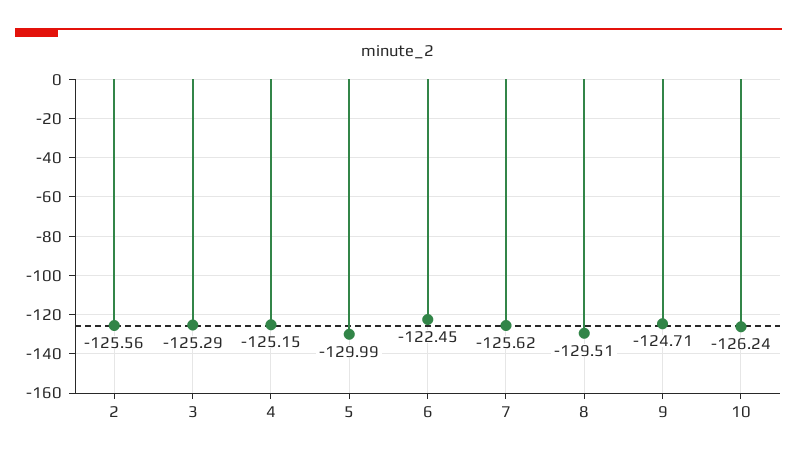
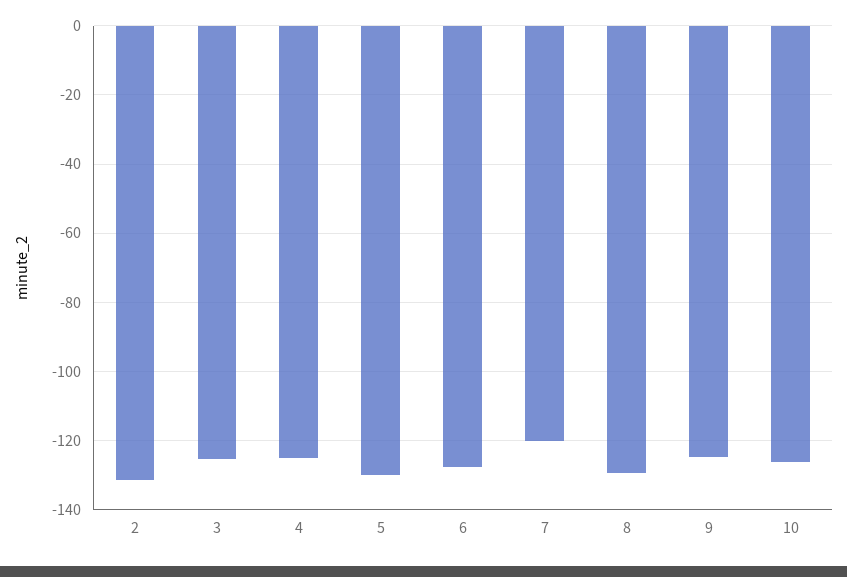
2: -125.56 -> -132
6: -122.45 -> -128
7: -125.62 -> -120

